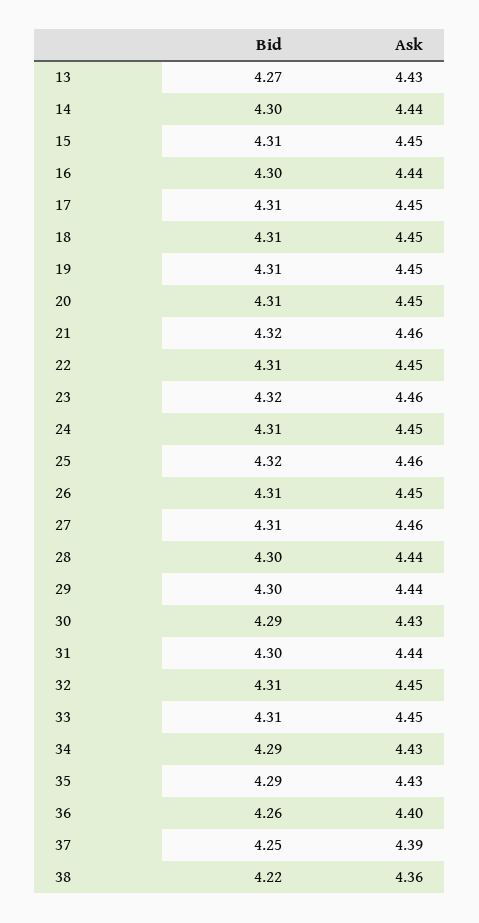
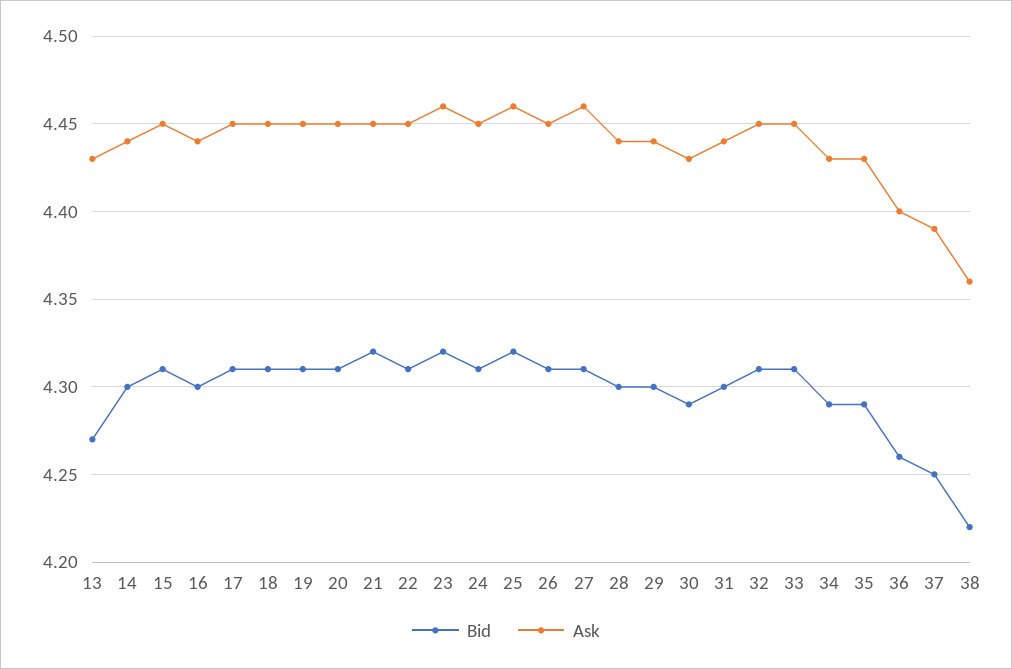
Ask, 21: 4.46 -> 4.45

